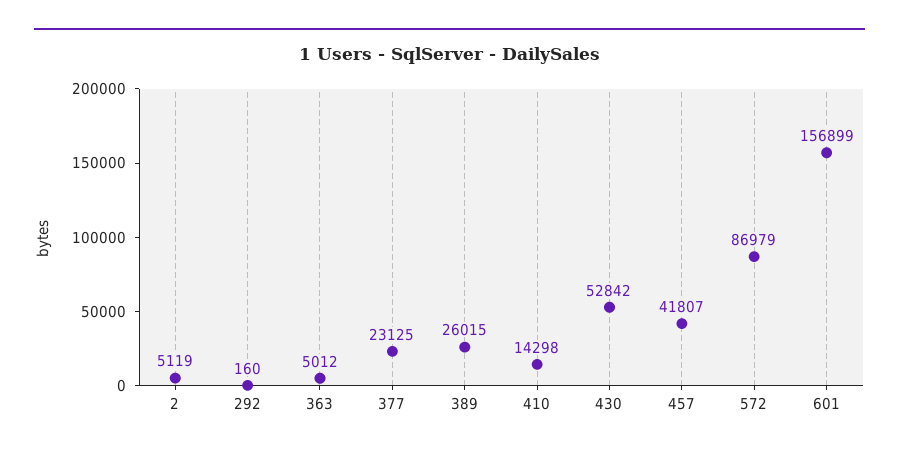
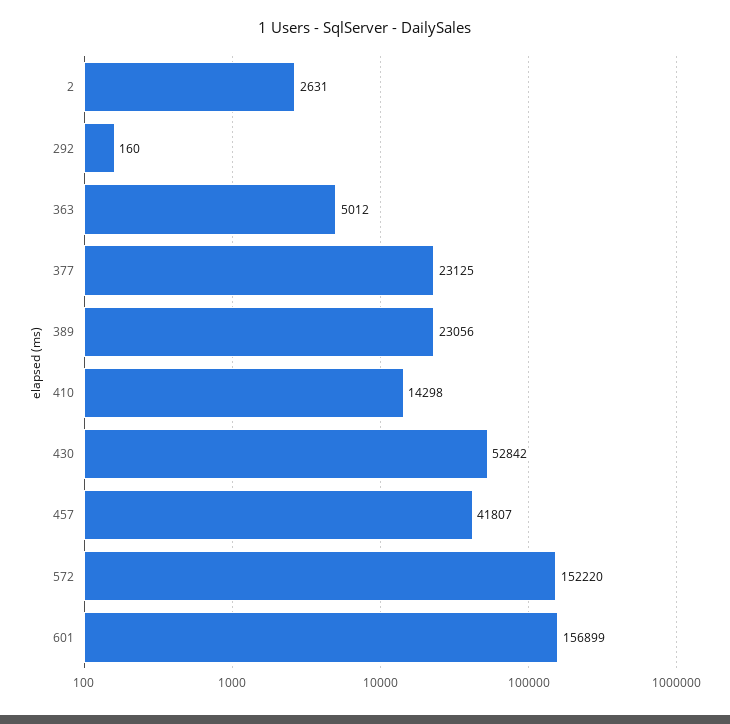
2: 5119 -> 2631
389: 26015 -> 23056
572: 86979 -> 152220

